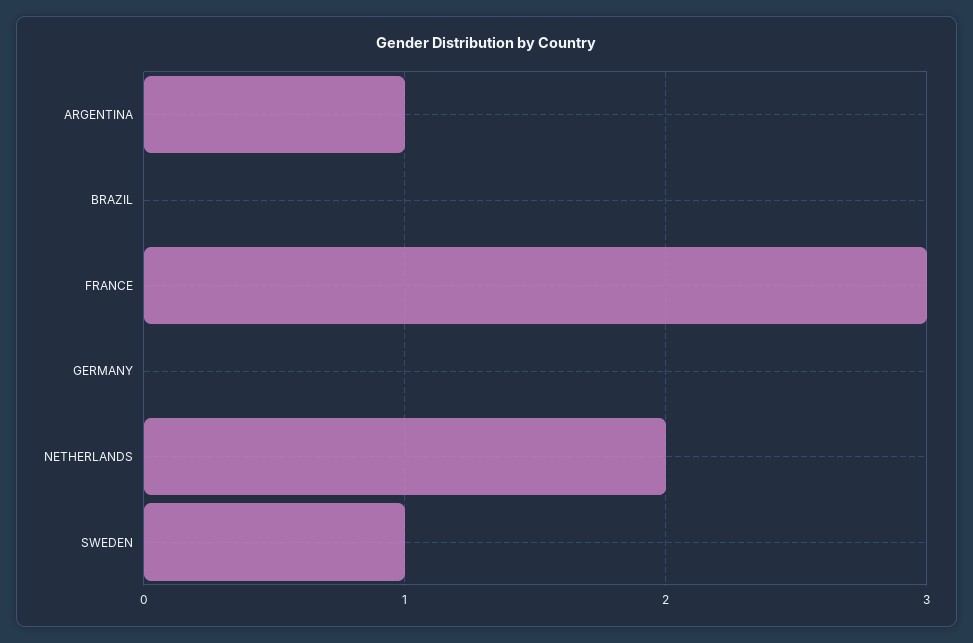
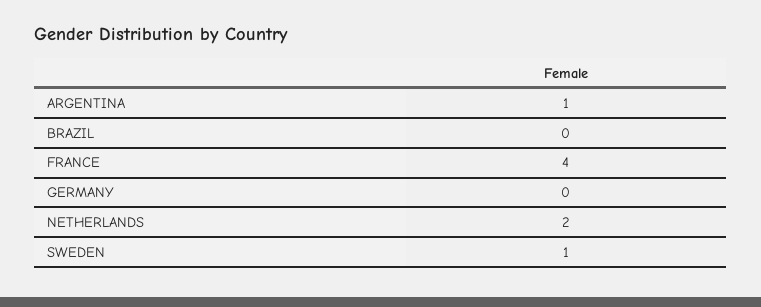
FRANCE: 3 -> 4

